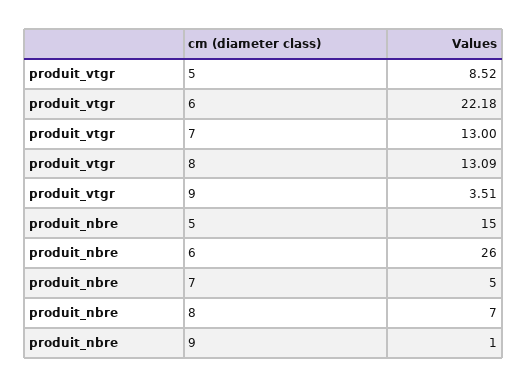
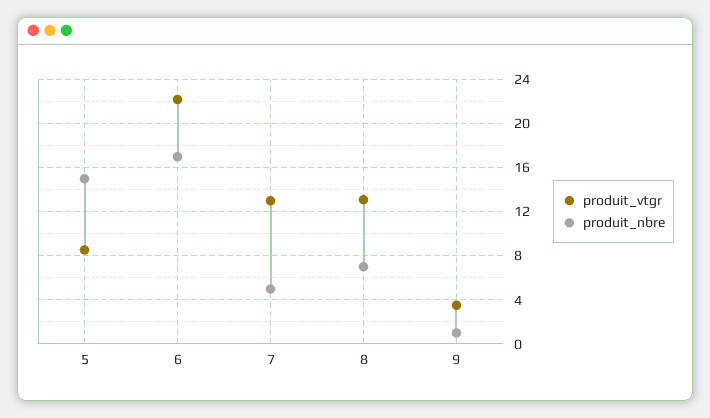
produit_nbre, 6: 26 -> 17

